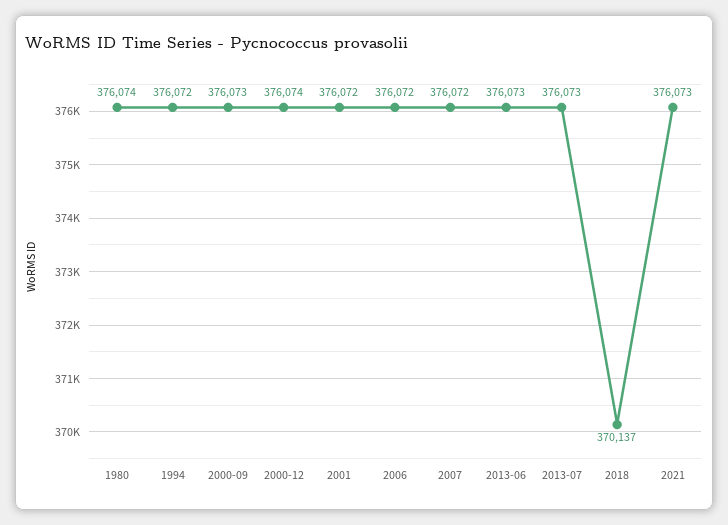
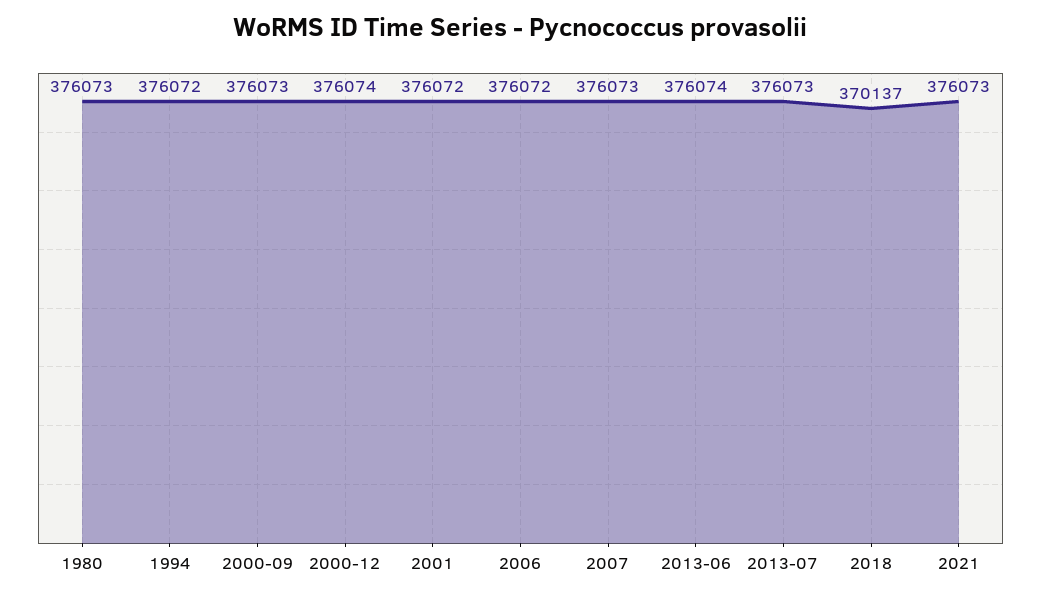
1980: 376074 -> 376073
2007: 376072 -> 376073
2013-06: 376073 -> 376074

